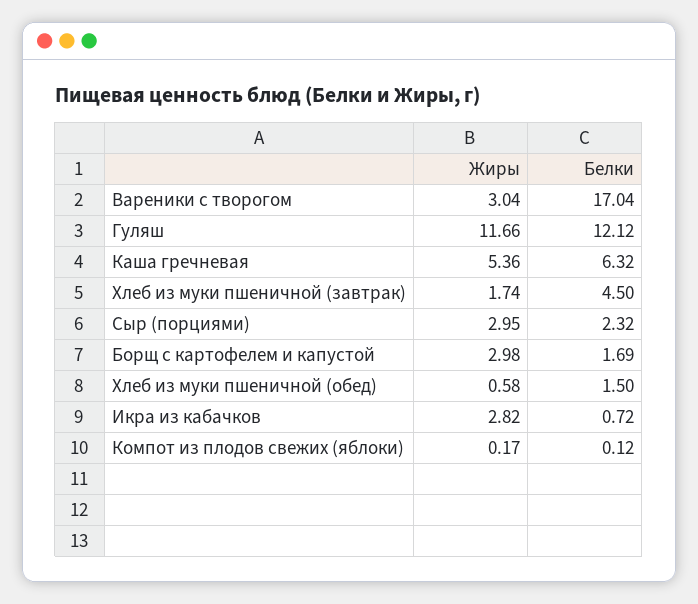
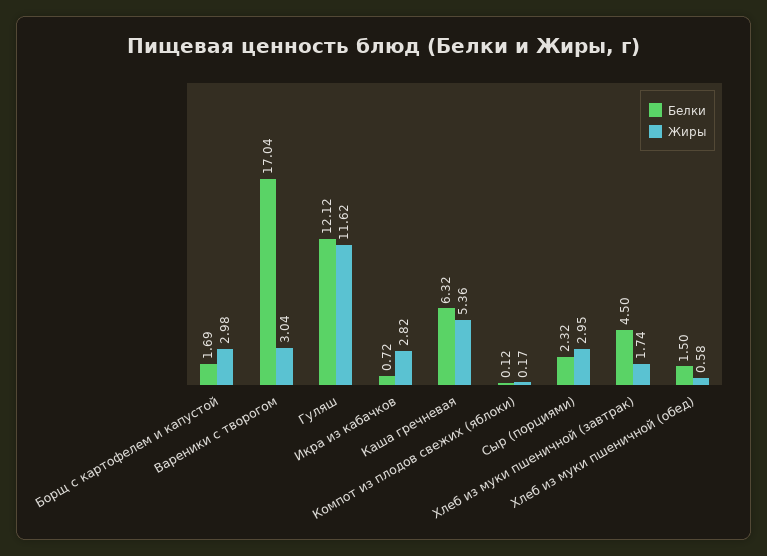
Жиры, Гуляш: 11.66 -> 11.62

